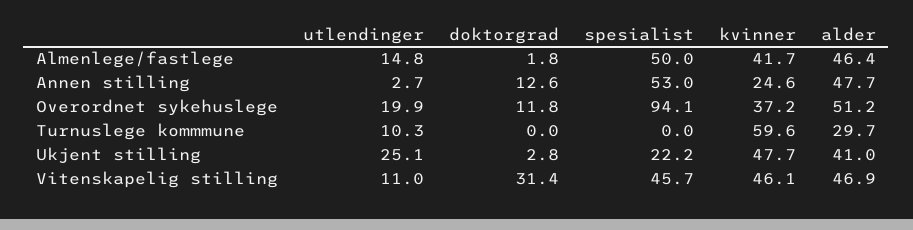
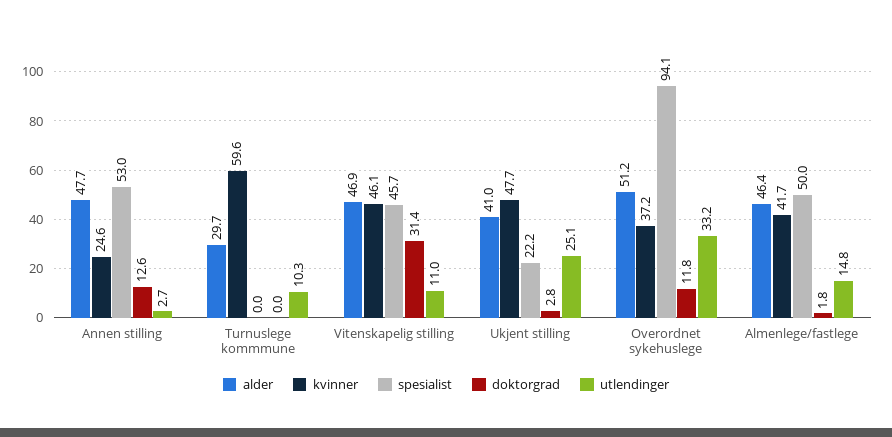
utlendinger, Overordnet sykehuslege: 19.9 -> 33.2

